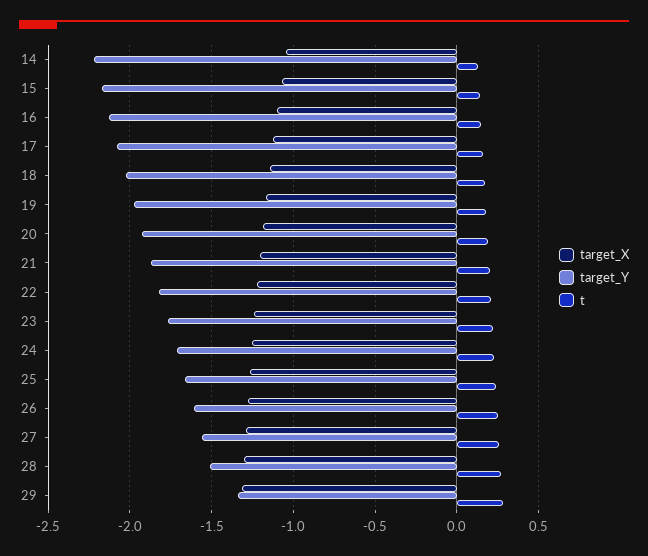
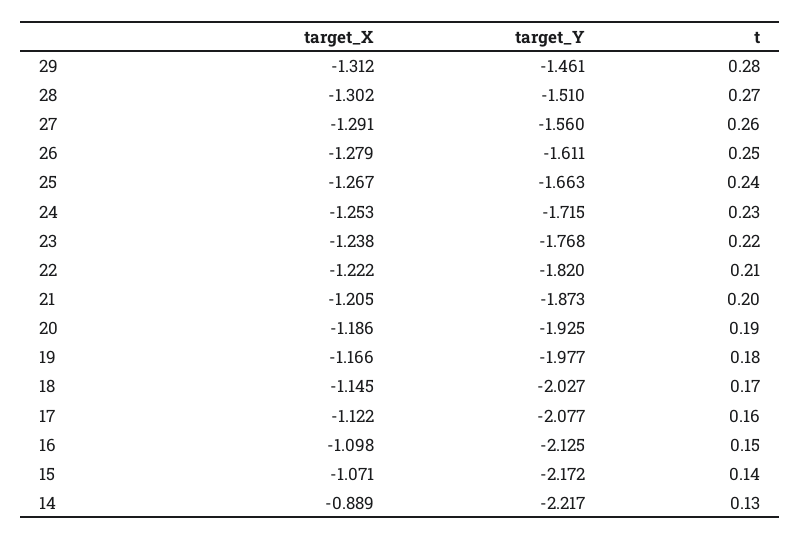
target_X, 14: -1.05 -> -0.889
target_Y, 29: -1.35 -> -1.461

